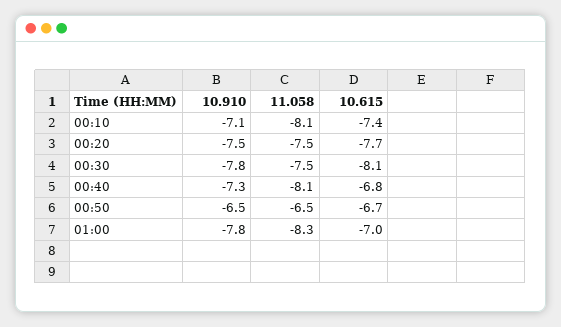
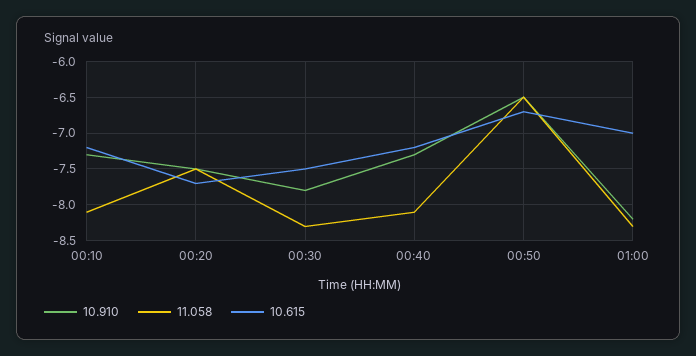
10.910, 00:10: -7.1 -> -7.3
10.615, 00:10: -7.4 -> -7.2
11.058, 00:30: -7.5 -> -8.3
10.615, 00:30: -8.1 -> -7.5
10.615, 00:40: -6.8 -> -7.2
10.910, 01:00: -7.8 -> -8.2

